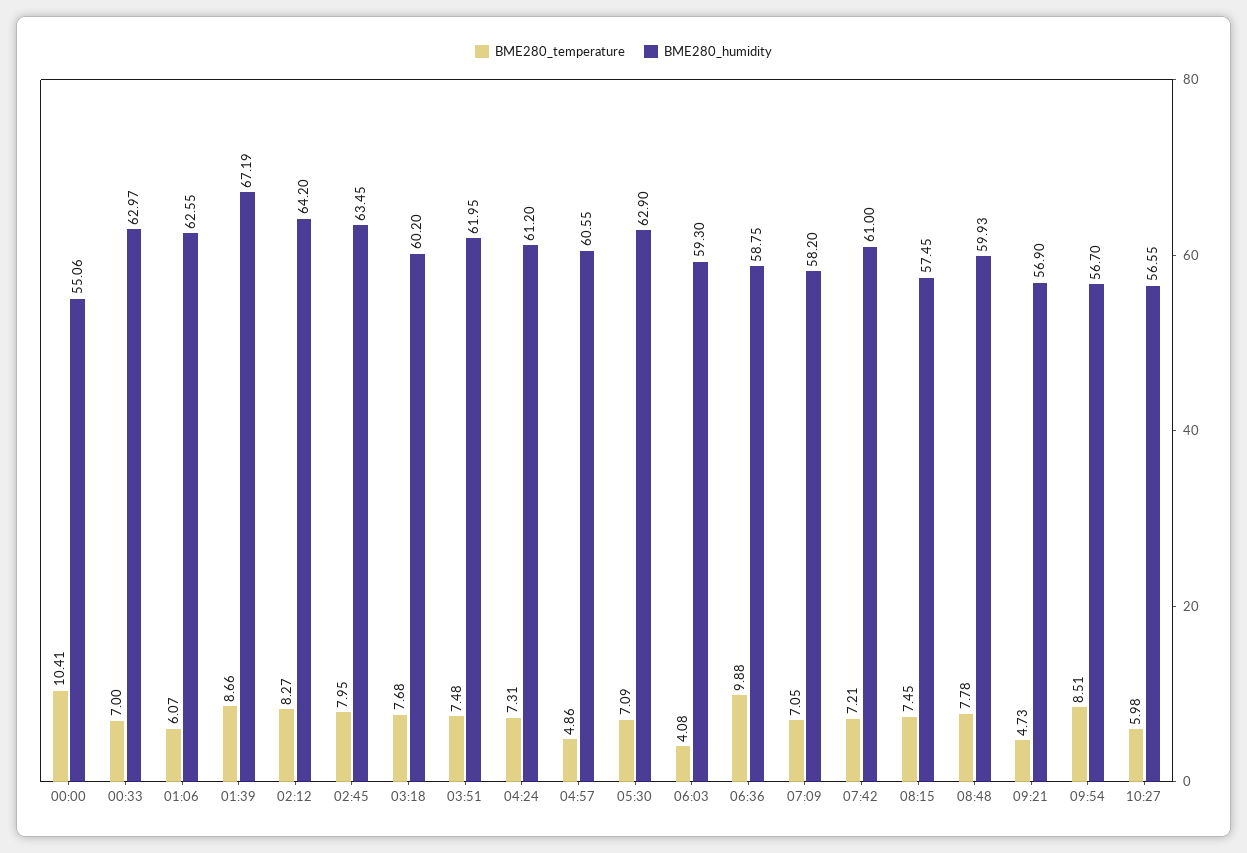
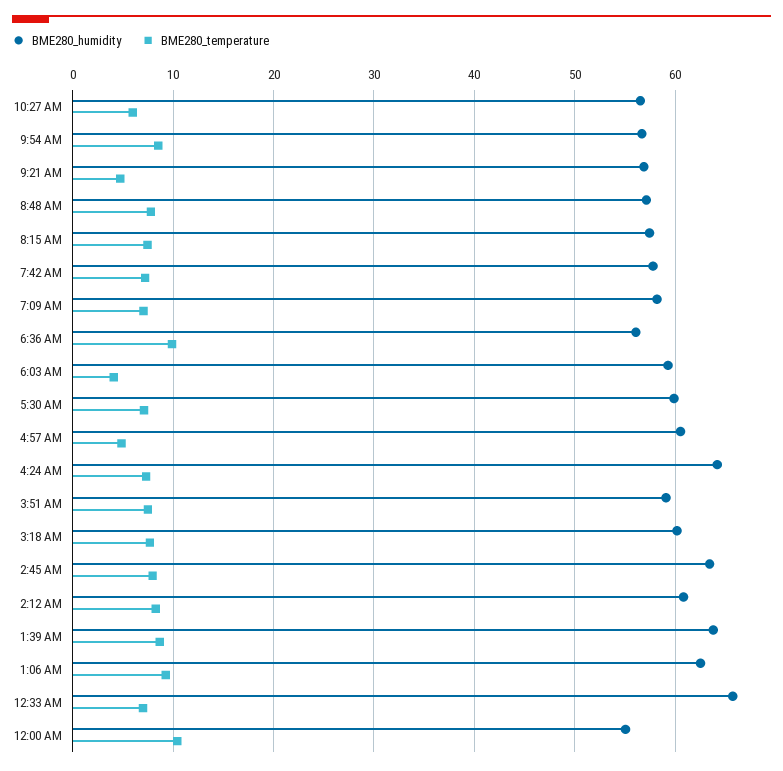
BME280_humidity, 00:33: 62.97 -> 66
BME280_temperature, 01:06: 6.07 -> 9
BME280_humidity, 01:39: 67.19 -> 64
BME280_humidity, 02:12: 64.2 -> 61
BME280_humidity, 03:51: 61.95 -> 59
BME280_humidity, 04:24: 61.2 -> 64
BME280_humidity, 05:30: 62.9 -> 60
BME280_humidity, 06:36: 58.75 -> 56
BME280_humidity, 07:42: 61 -> 58
BME280_humidity, 08:48: 59.93 -> 57

